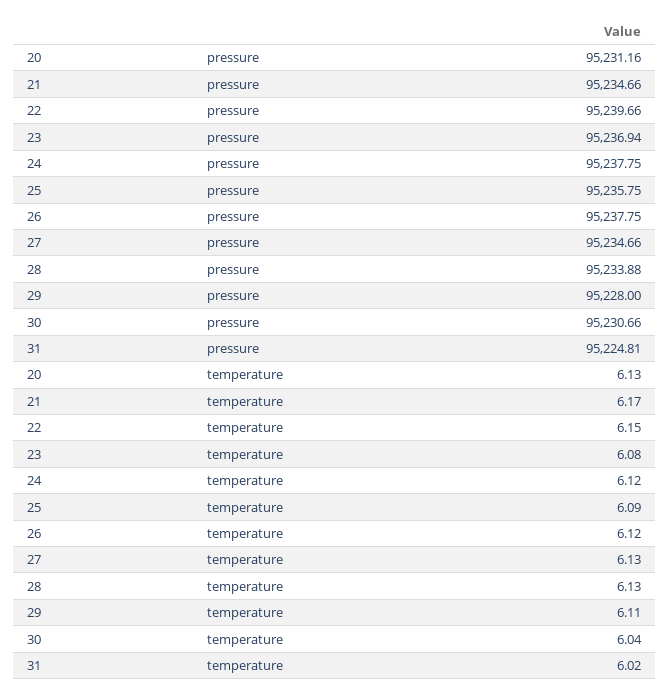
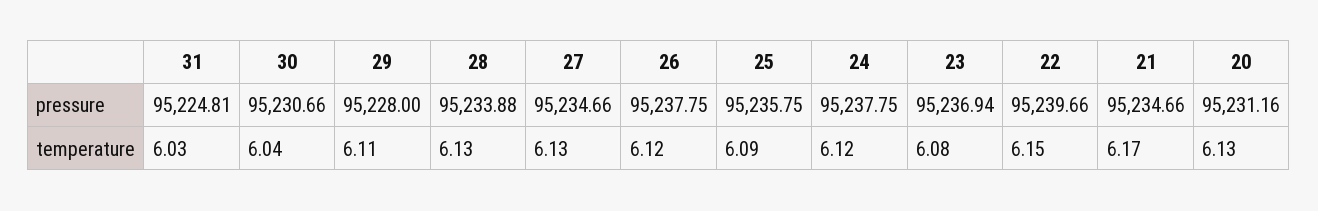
31, temperature: 6.02 -> 6.03

